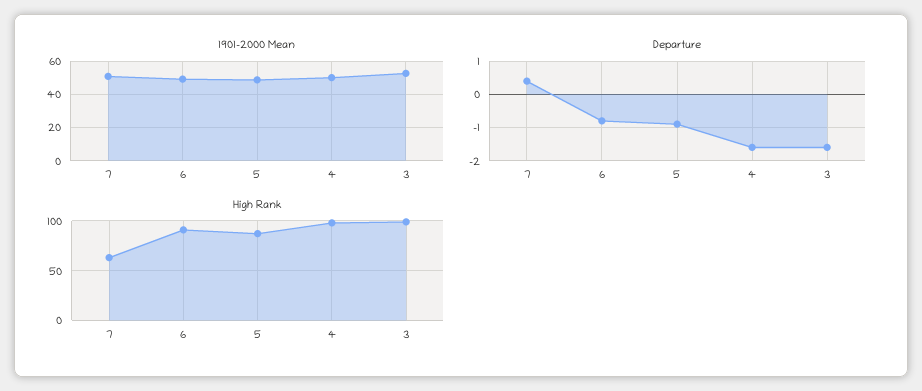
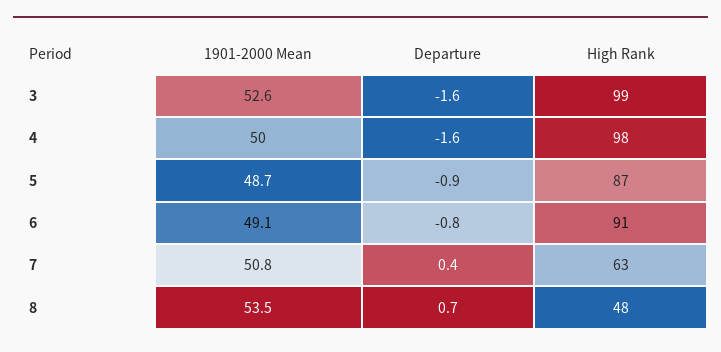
1901-2000 Mean, 8: none -> 53.5
Departure, 8: none -> 0.7
High Rank, 8: none -> 48

